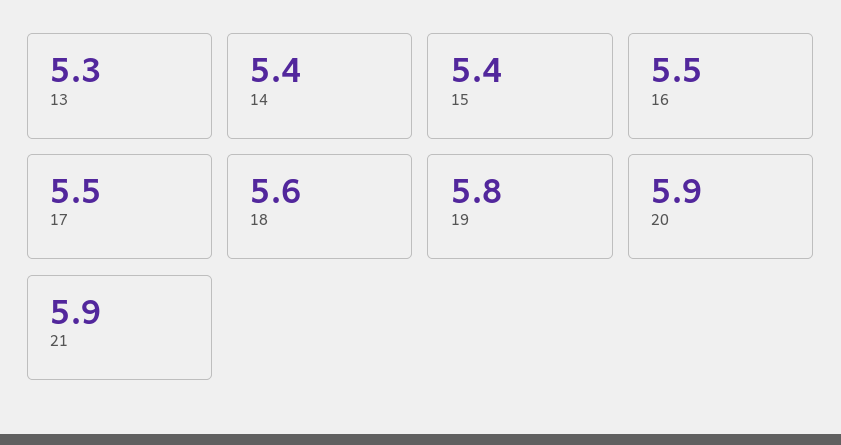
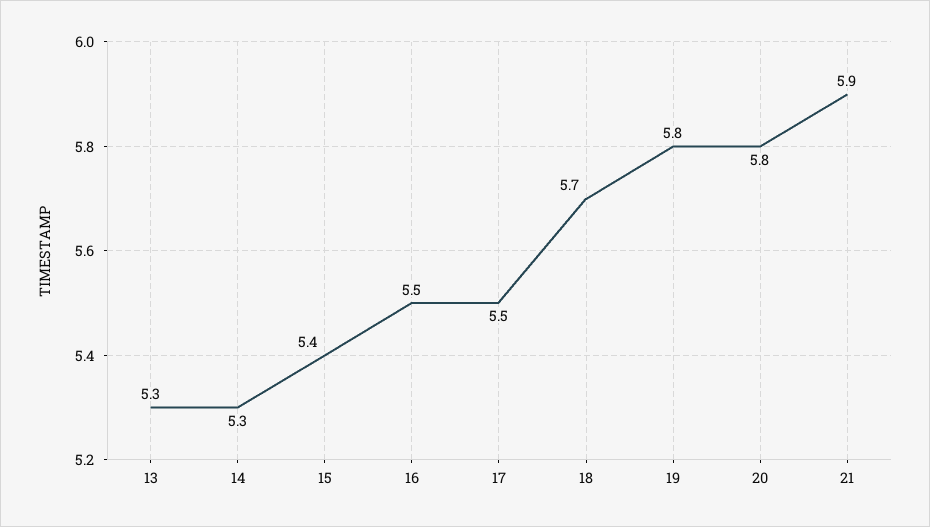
14: 5.4 -> 5.3
18: 5.6 -> 5.7
20: 5.9 -> 5.8

